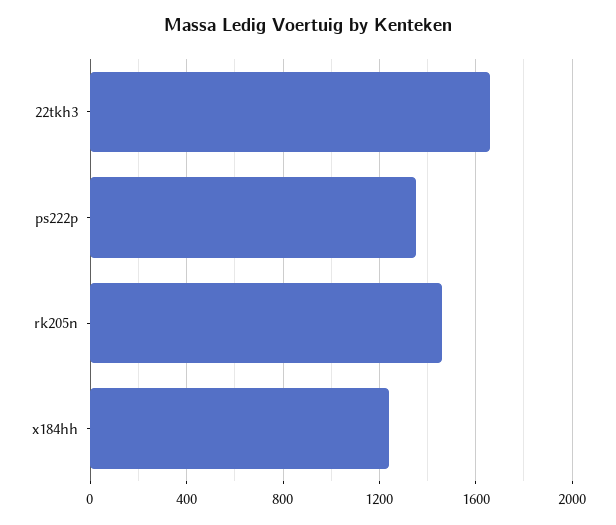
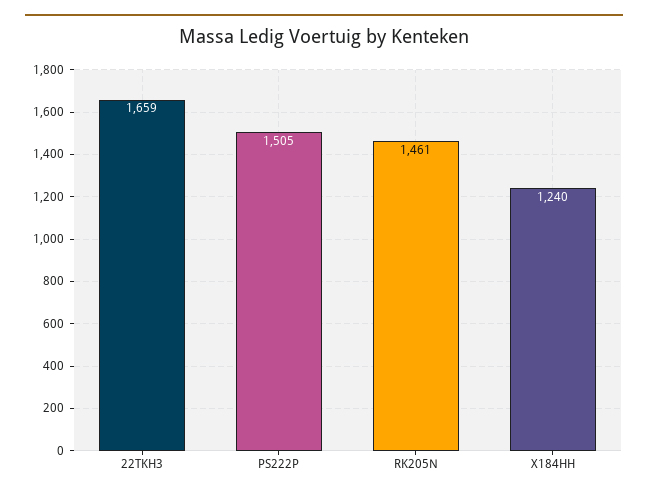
ps222p: 1350 -> 1505

